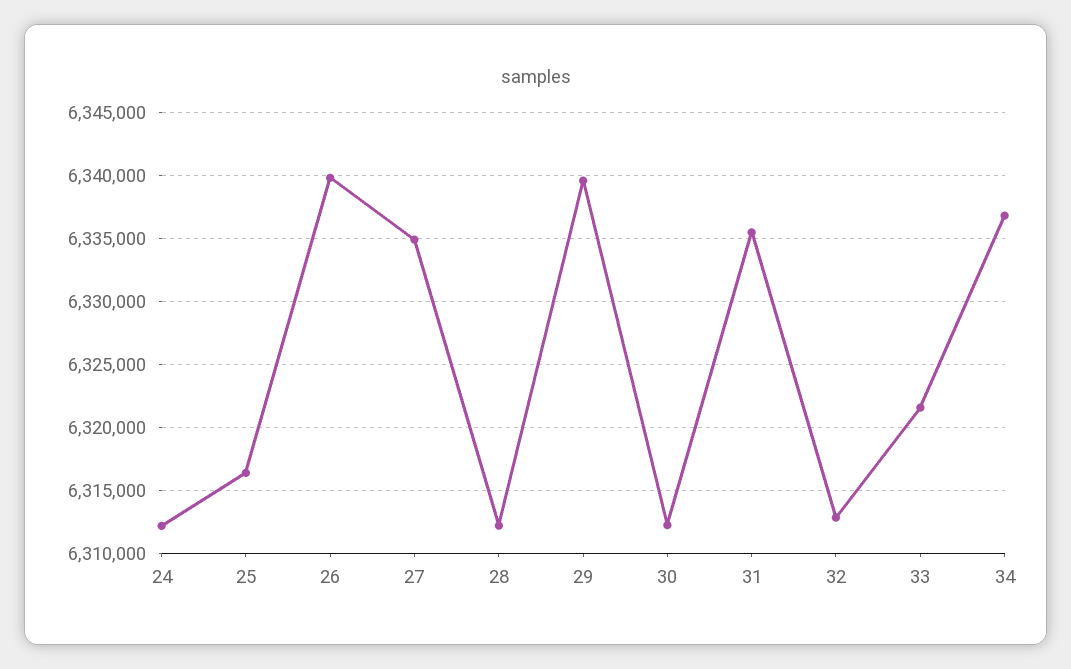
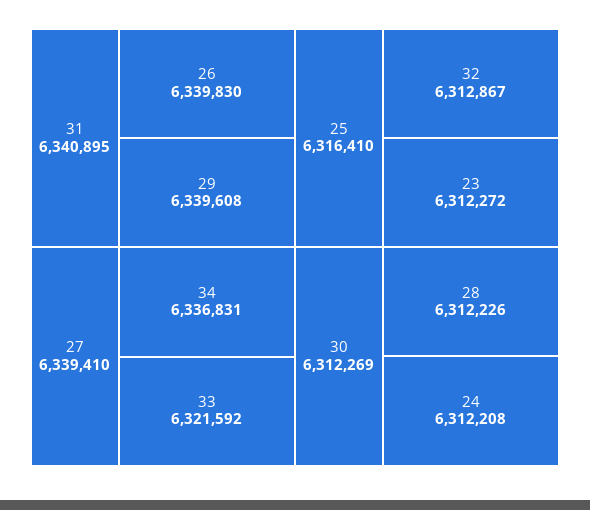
27: 6335000 -> 6339410
31: 6335500 -> 6340895
23: none -> 6312272

